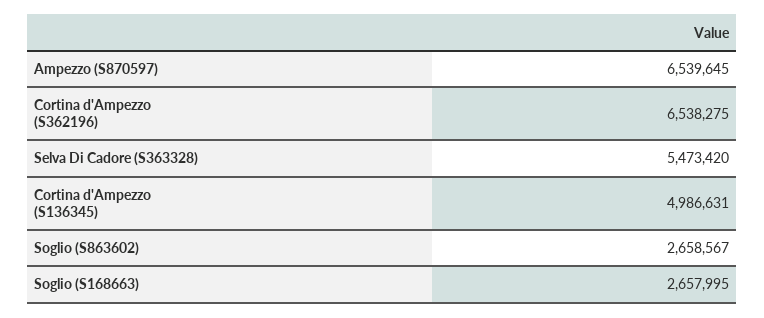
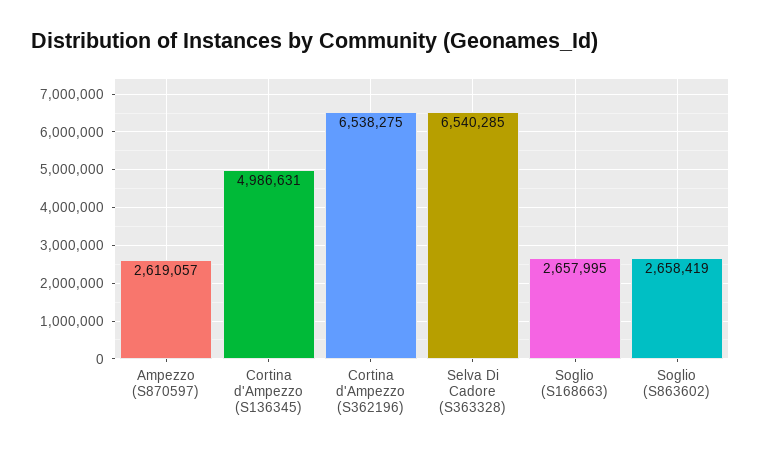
Ampezzo (S870597): 6539645 -> 2619057
Selva Di Cadore (S363328): 5473420 -> 6540285
Soglio (S863602): 2658567 -> 2658419

